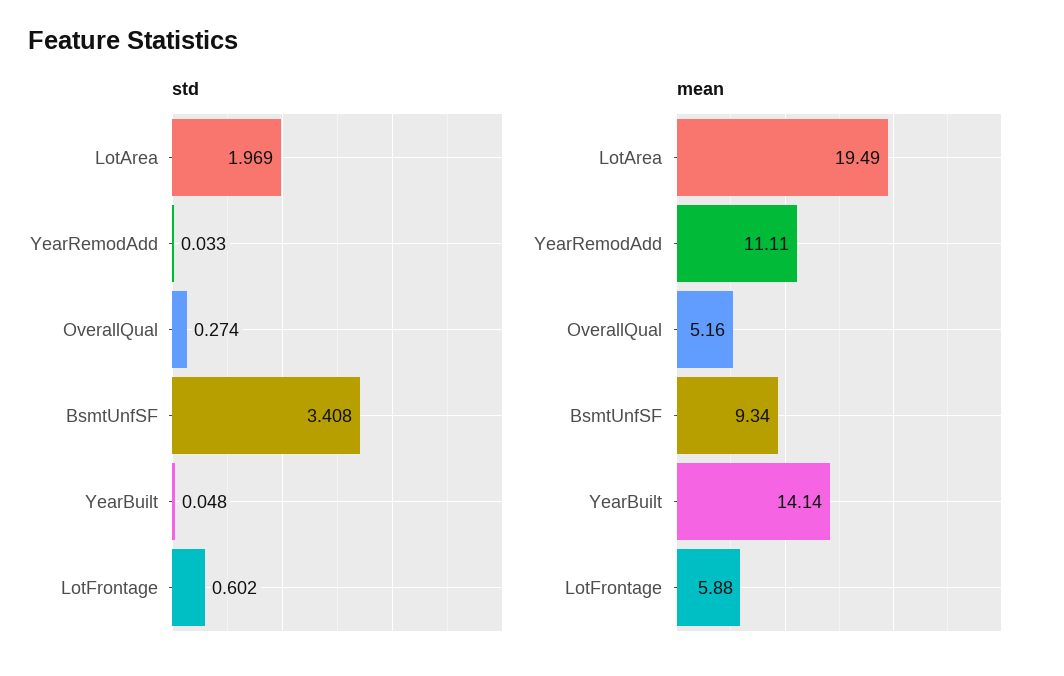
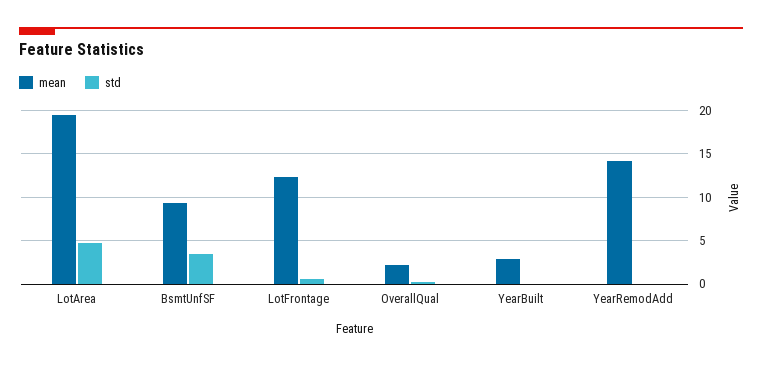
std, LotArea: 1.969 -> 5
mean, YearRemodAdd: 11.11 -> 14
mean, OverallQual: 5.16 -> 2
mean, YearBuilt: 14.14 -> 3
mean, LotFrontage: 5.88 -> 12

